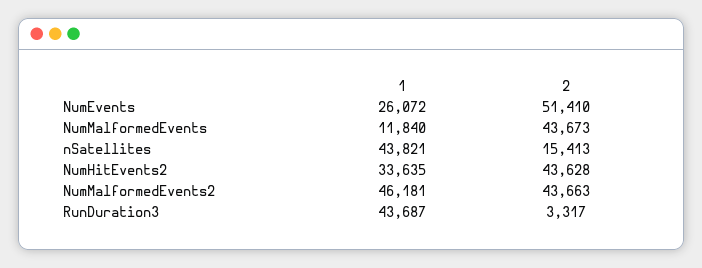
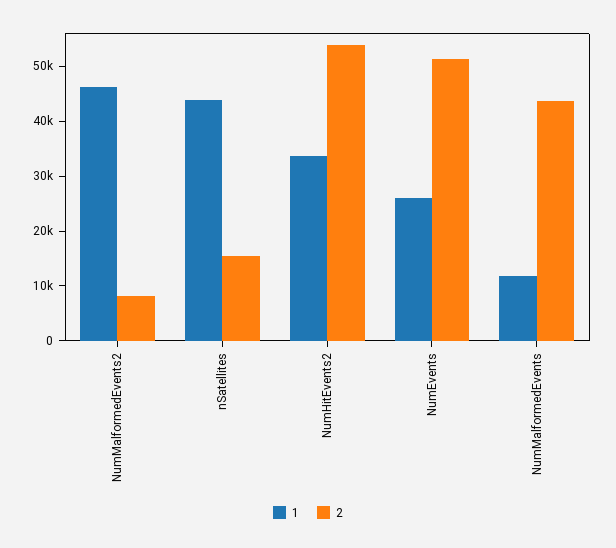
2, NumHitEvents2: 43628 -> 54000
2, NumMalformedEvents2: 43663 -> 8000
1, RunDuration3: 43687 -> none
2, RunDuration3: 3317 -> none

